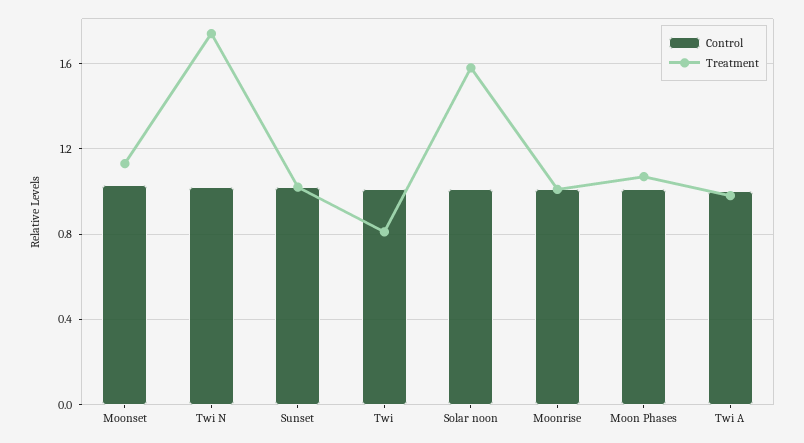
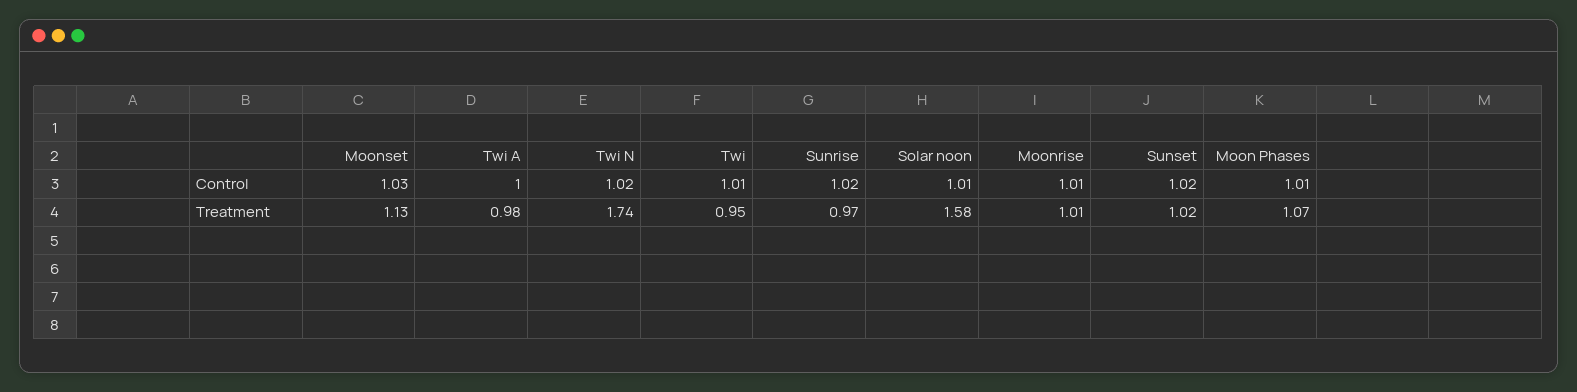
Treatment, Twi: 0.8 -> 0.95
Control, Sunrise: none -> 1.02
Treatment, Sunrise: none -> 0.97

